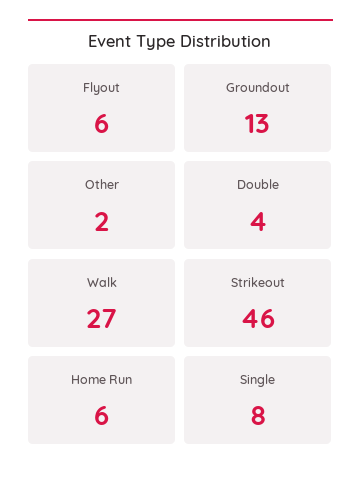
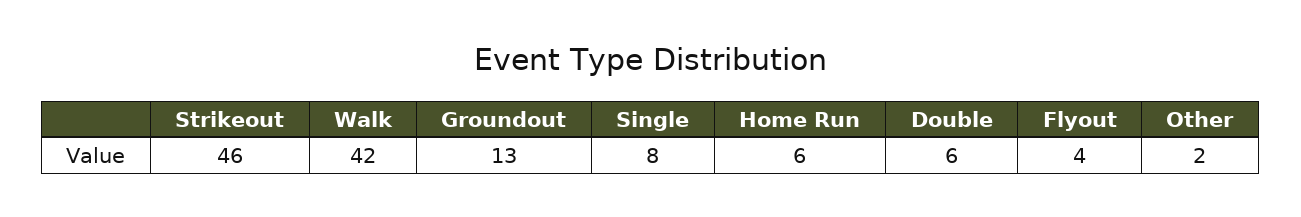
Flyout: 6 -> 4
Double: 4 -> 6
Walk: 27 -> 42

